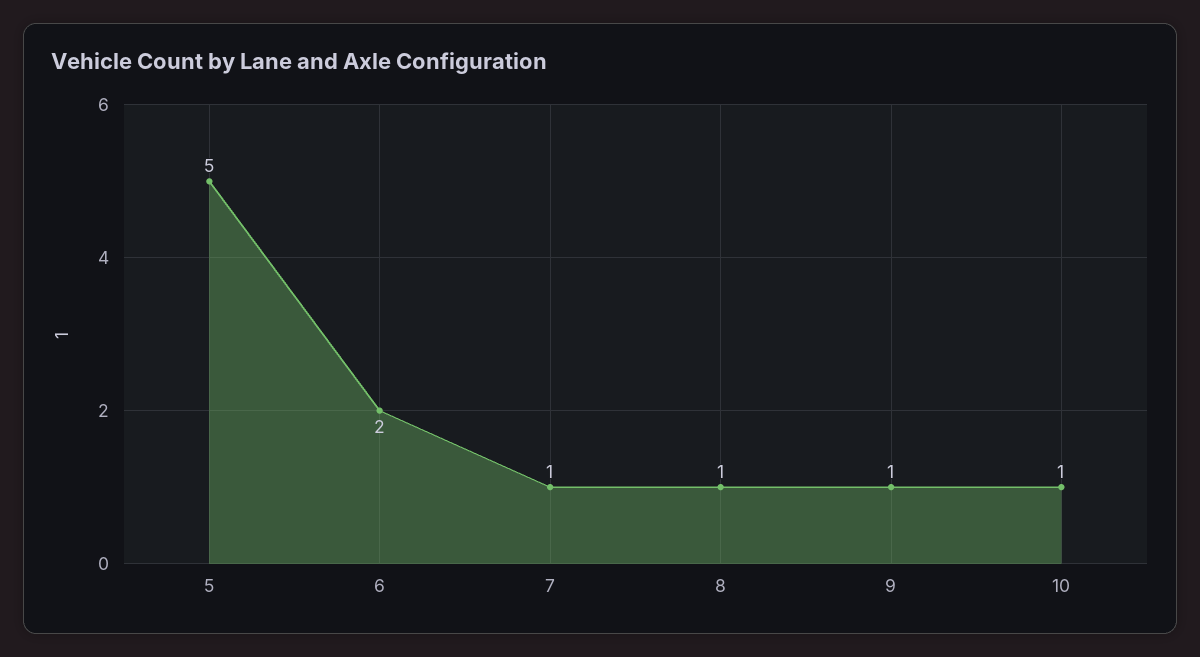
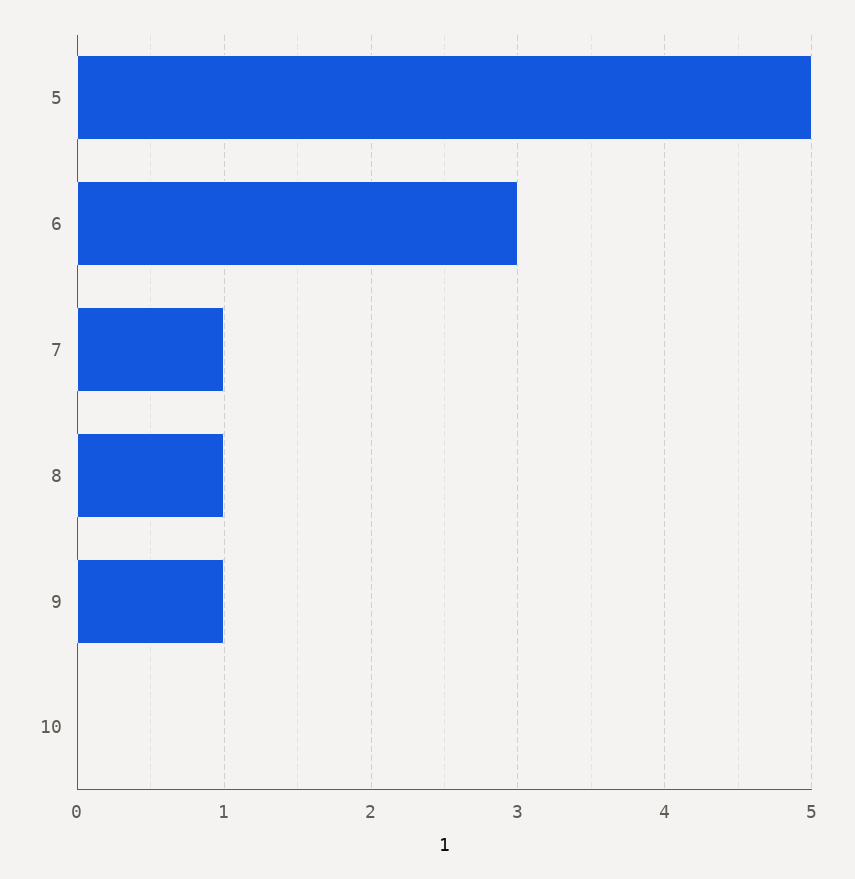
6: 2 -> 3
10: 1 -> 0

